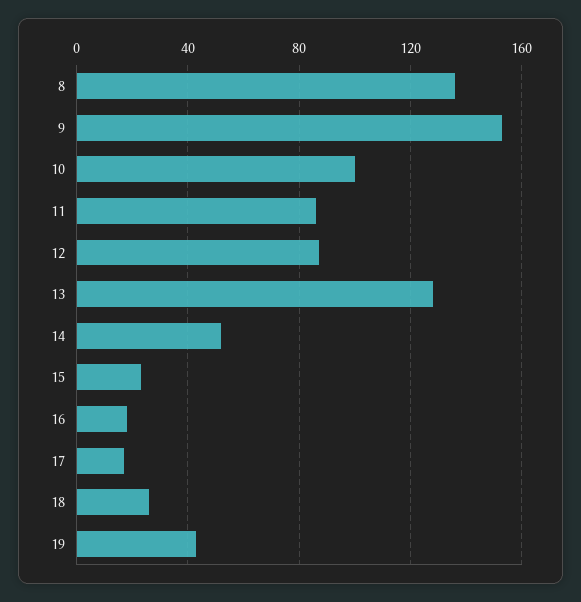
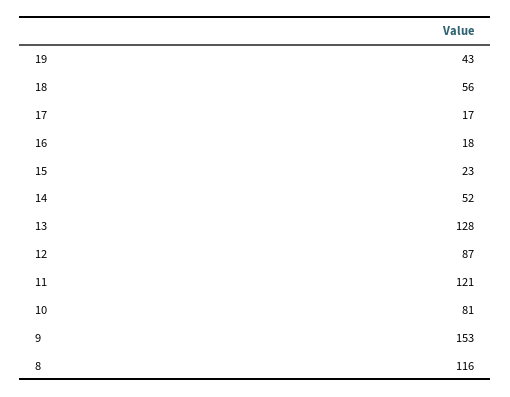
8: 135 -> 116
10: 100 -> 81
11: 85 -> 121
18: 25 -> 56

